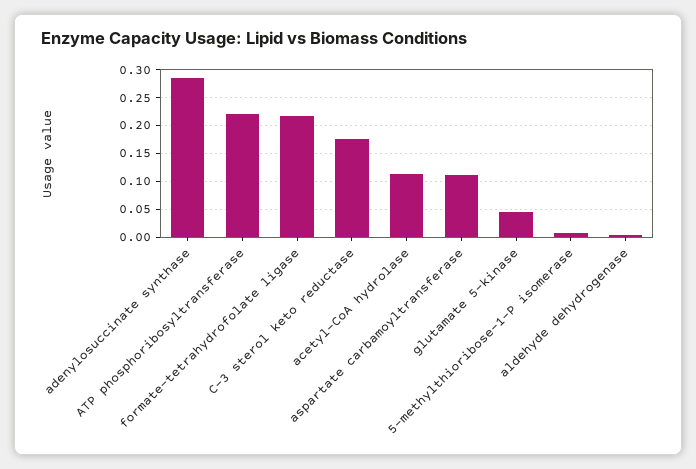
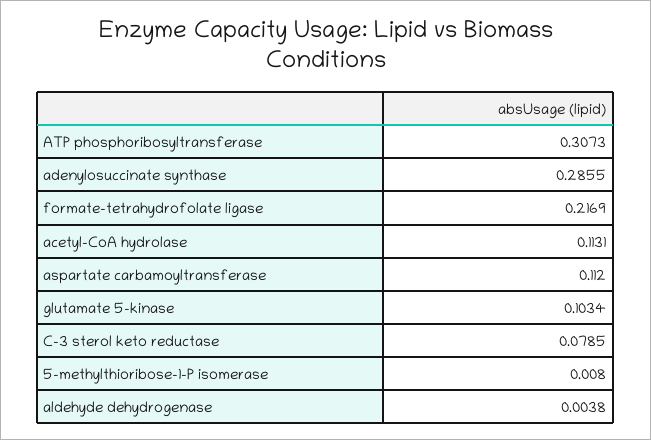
ATP phosphoribosyltransferase: 0.225 -> 0.3073
C-3 sterol keto reductase: 0.175 -> 0.0785
glutamate 5-kinase: 0.05 -> 0.1034

